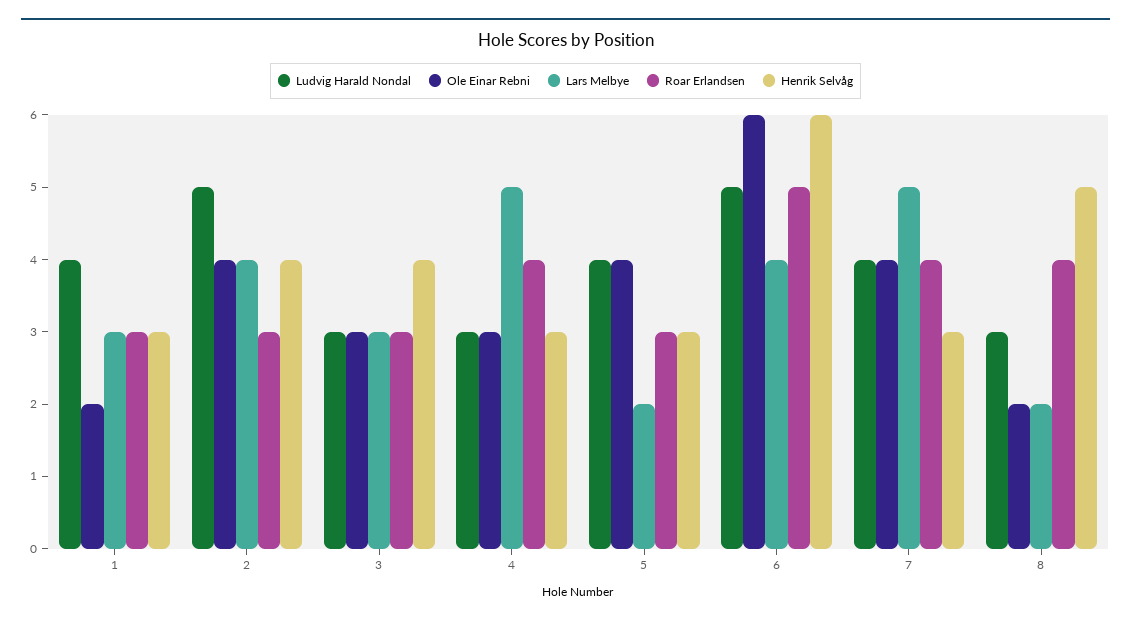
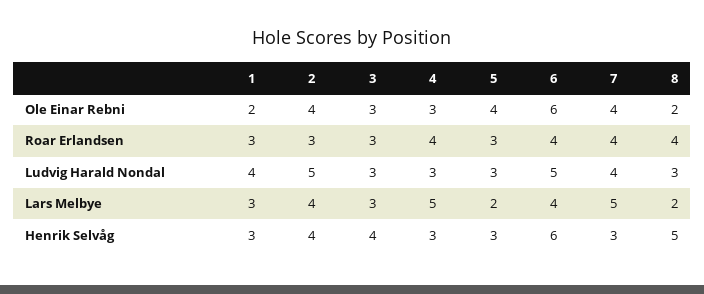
Ludvig Harald Nondal, 5: 4 -> 3
Roar Erlandsen, 6: 5 -> 4

